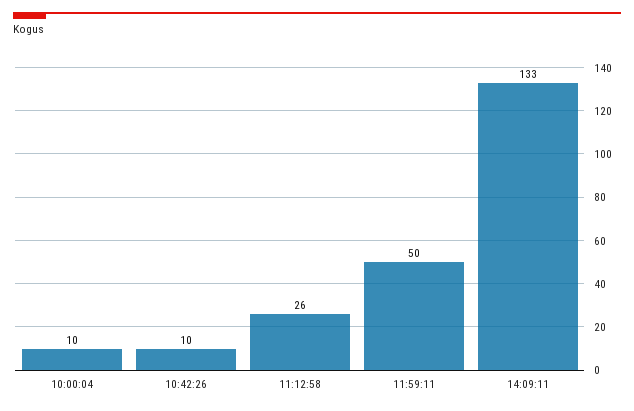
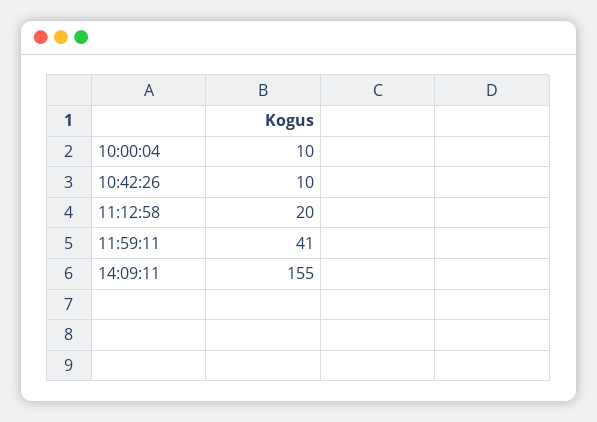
11:12:58: 26 -> 20
11:59:11: 50 -> 41
14:09:11: 133 -> 155

